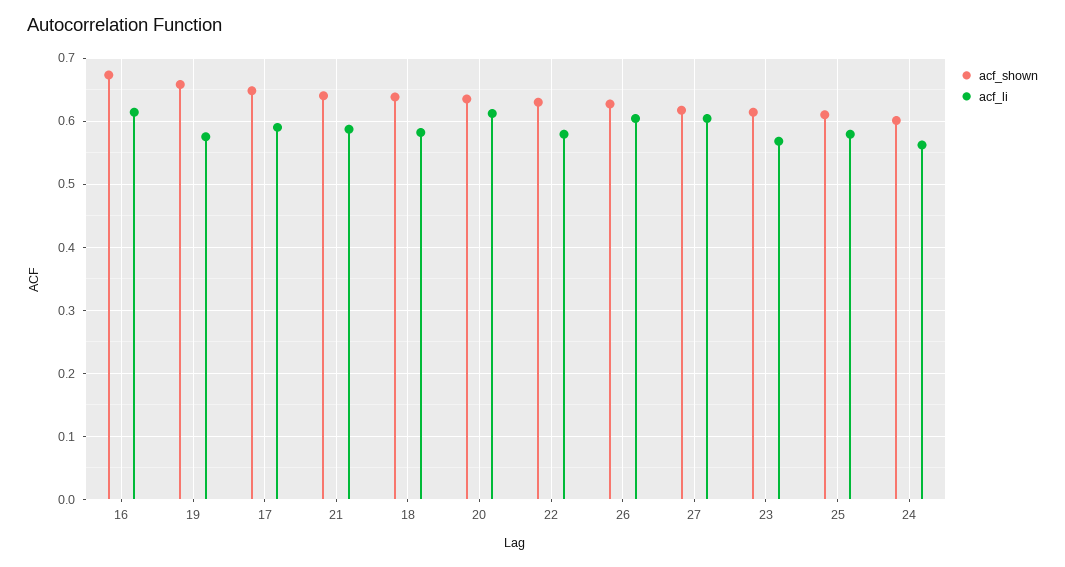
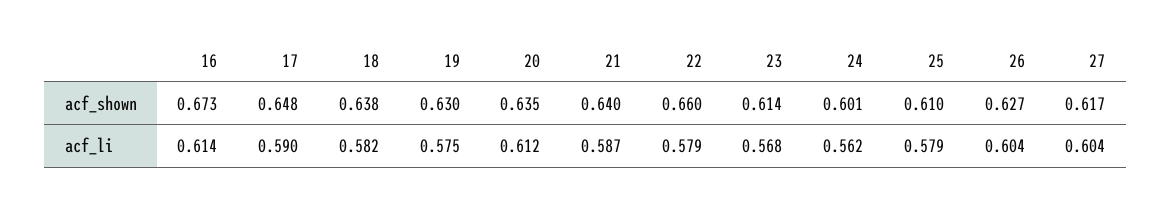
acf_shown, 19: 0.66 -> 0.63
acf_shown, 22: 0.63 -> 0.66

